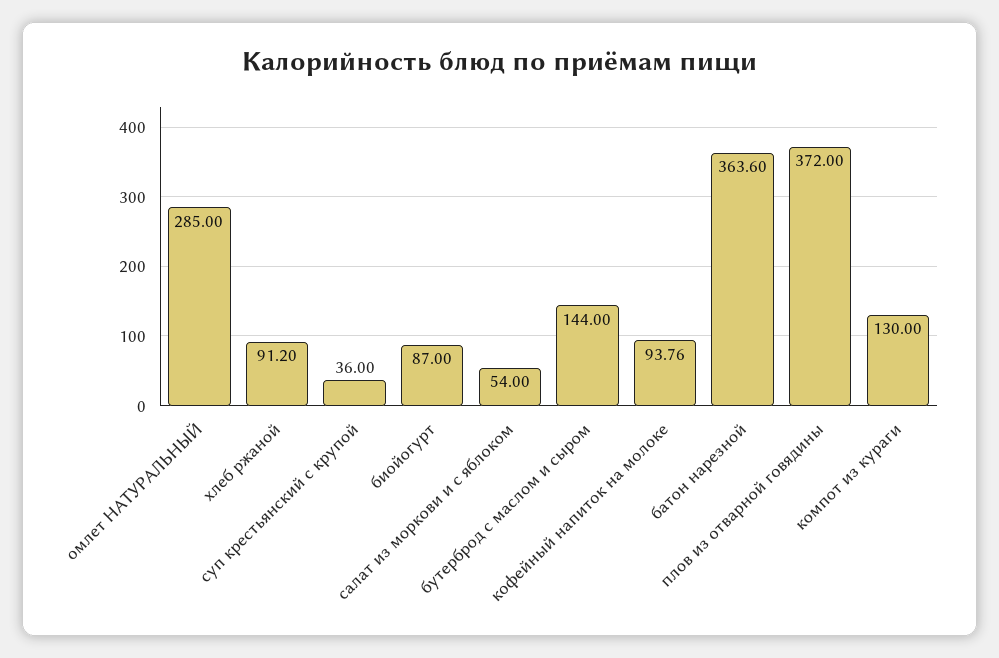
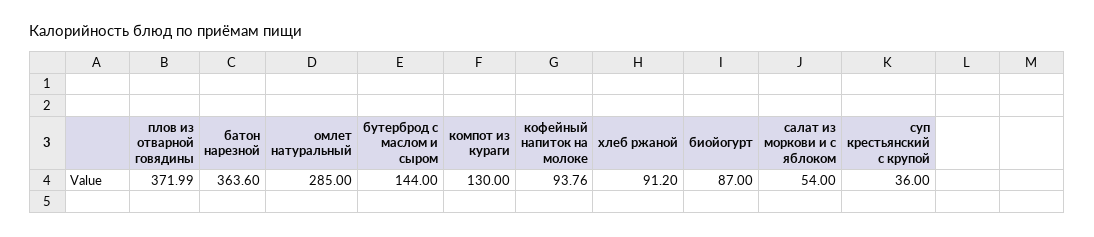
плов из отварной говядины: 372 -> 371.99

